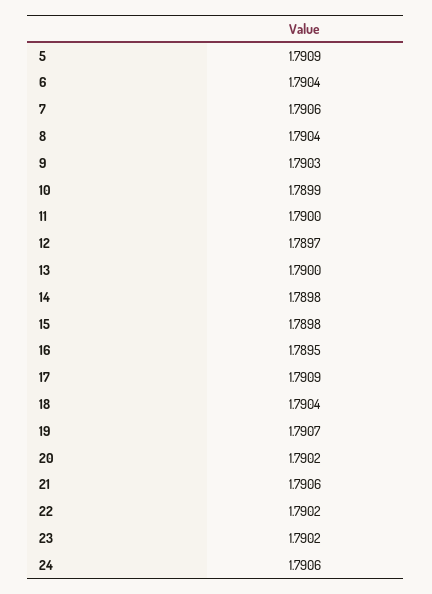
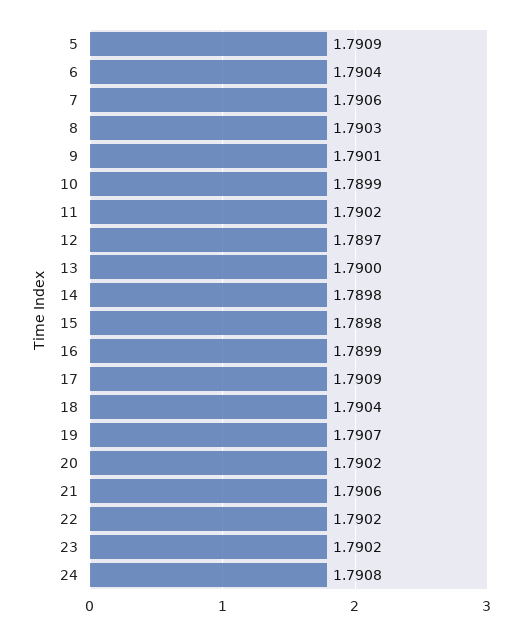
8: 1.7904 -> 1.7903
9: 1.7903 -> 1.7901
11: 1.79 -> 1.7902
16: 1.7895 -> 1.7899
24: 1.7906 -> 1.7908

